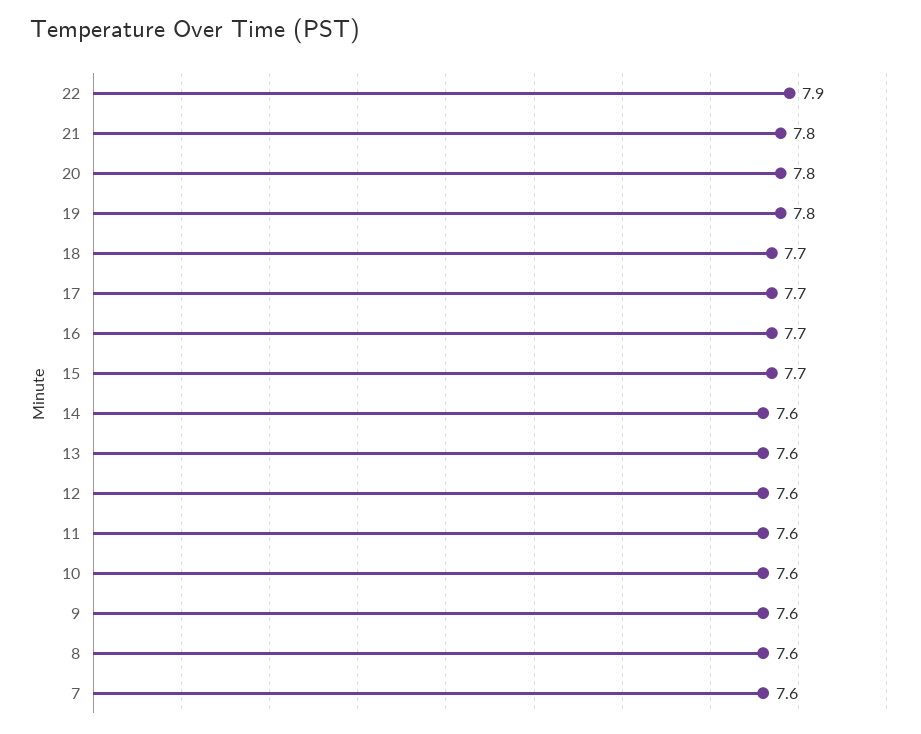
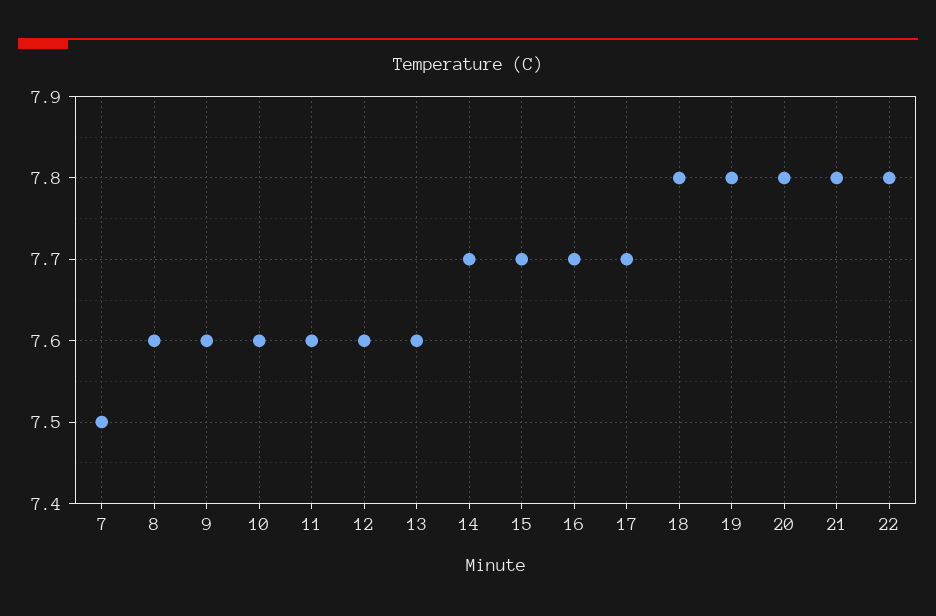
22: 7.9 -> 7.8
18: 7.7 -> 7.8
14: 7.6 -> 7.7
7: 7.6 -> 7.5

